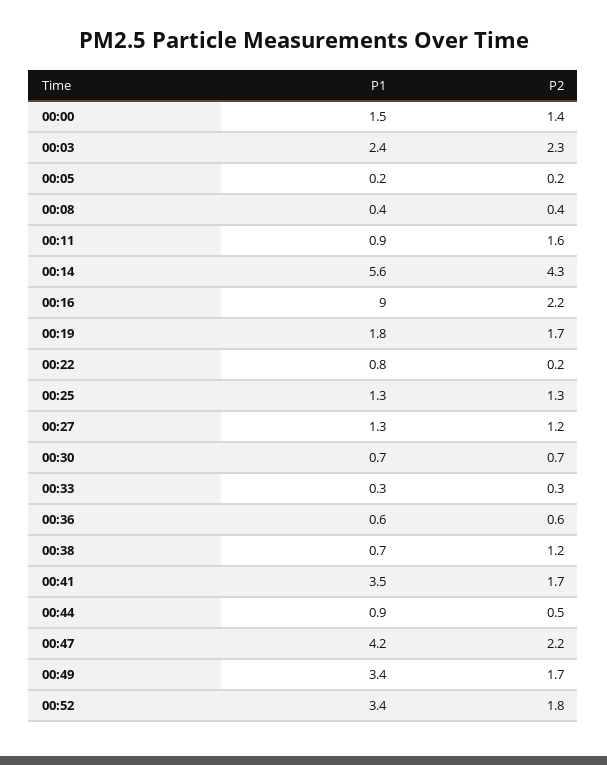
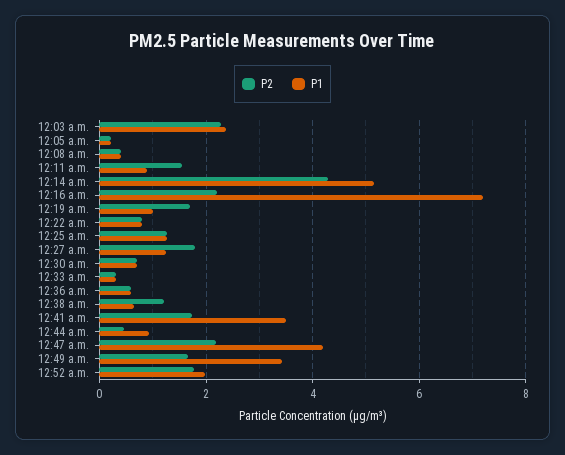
P1, 00:00: 1.5 -> none
P2, 00:00: 1.4 -> none
P1, 00:14: 5.6 -> 5.2
P1, 00:16: 9 -> 7.2
P1, 00:19: 1.8 -> 1
P2, 00:22: 0.2 -> 0.8
P2, 00:27: 1.2 -> 1.8
P1, 00:52: 3.4 -> 2

